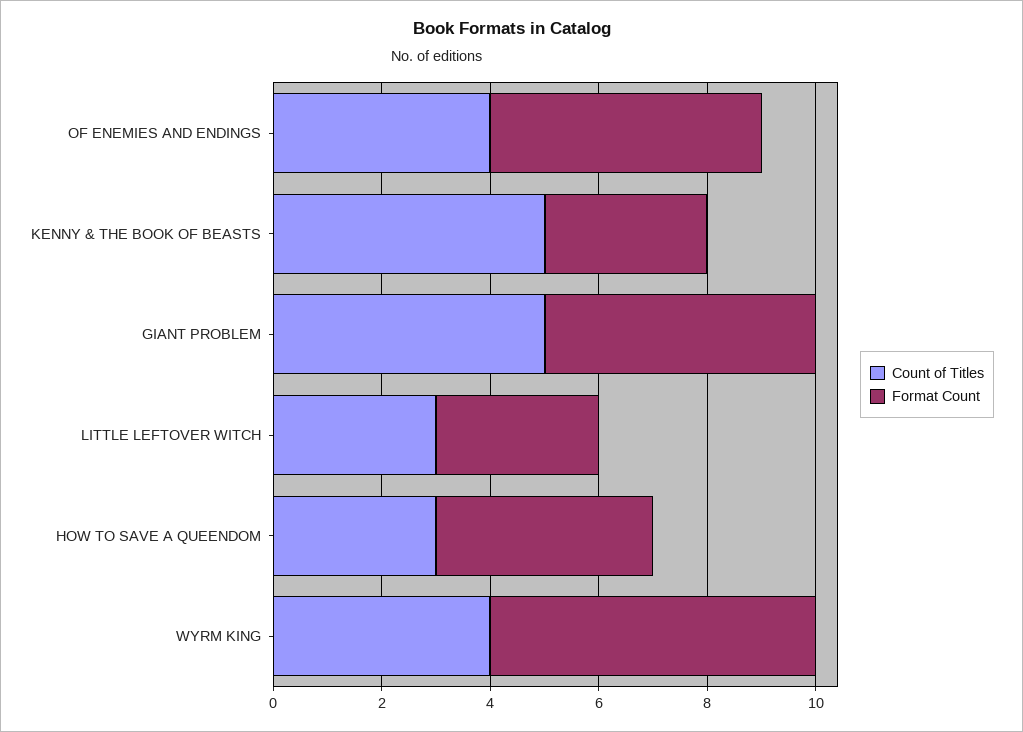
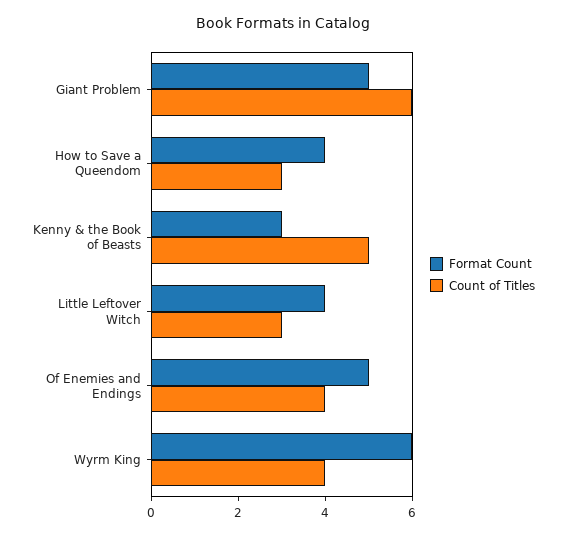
Count of Titles, GIANT PROBLEM: 5 -> 6
Format Count, LITTLE LEFTOVER WITCH: 3 -> 4

